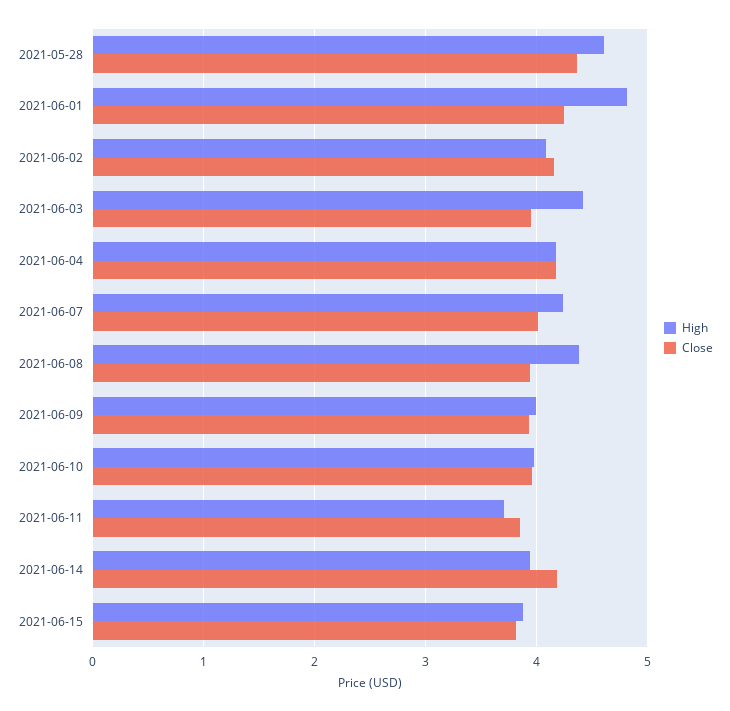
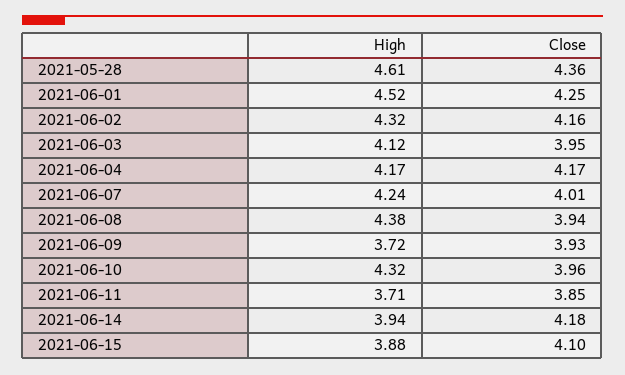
High, 2021-06-01: 4.8 -> 4.52
High, 2021-06-02: 4.1 -> 4.32
High, 2021-06-03: 4.4 -> 4.12
High, 2021-06-09: 4 -> 3.72
High, 2021-06-10: 4 -> 4.32
Close, 2021-06-15: 3.8 -> 4.1

